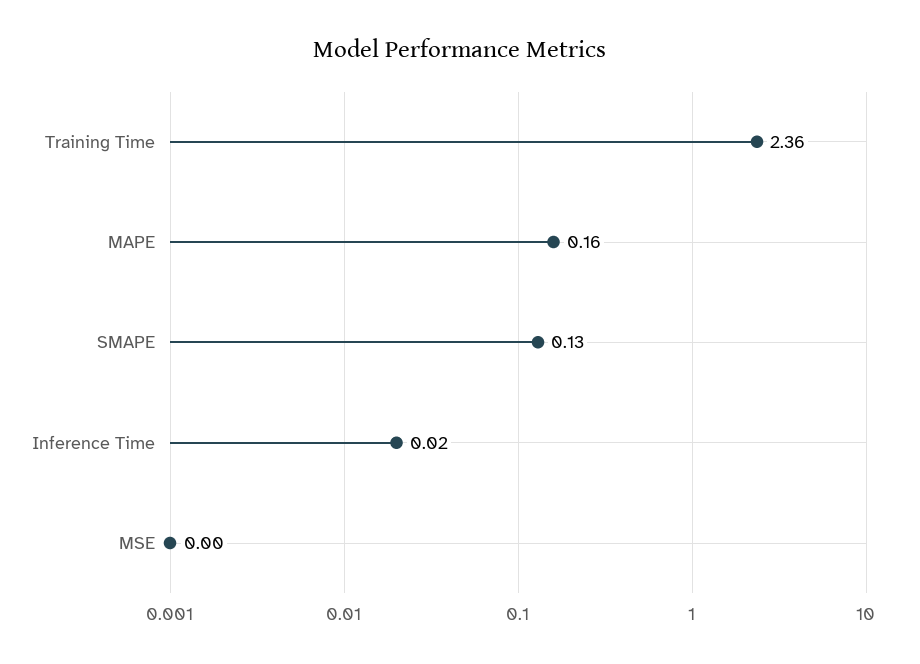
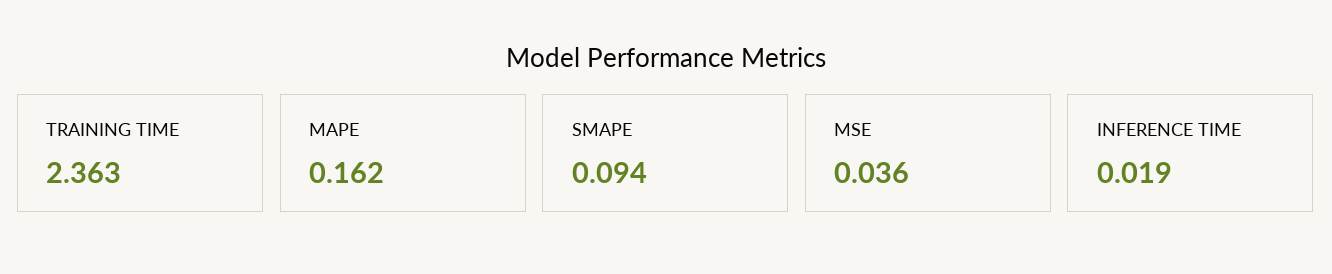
SMAPE: 0.13 -> 0.094
MSE: 0 -> 0.036

